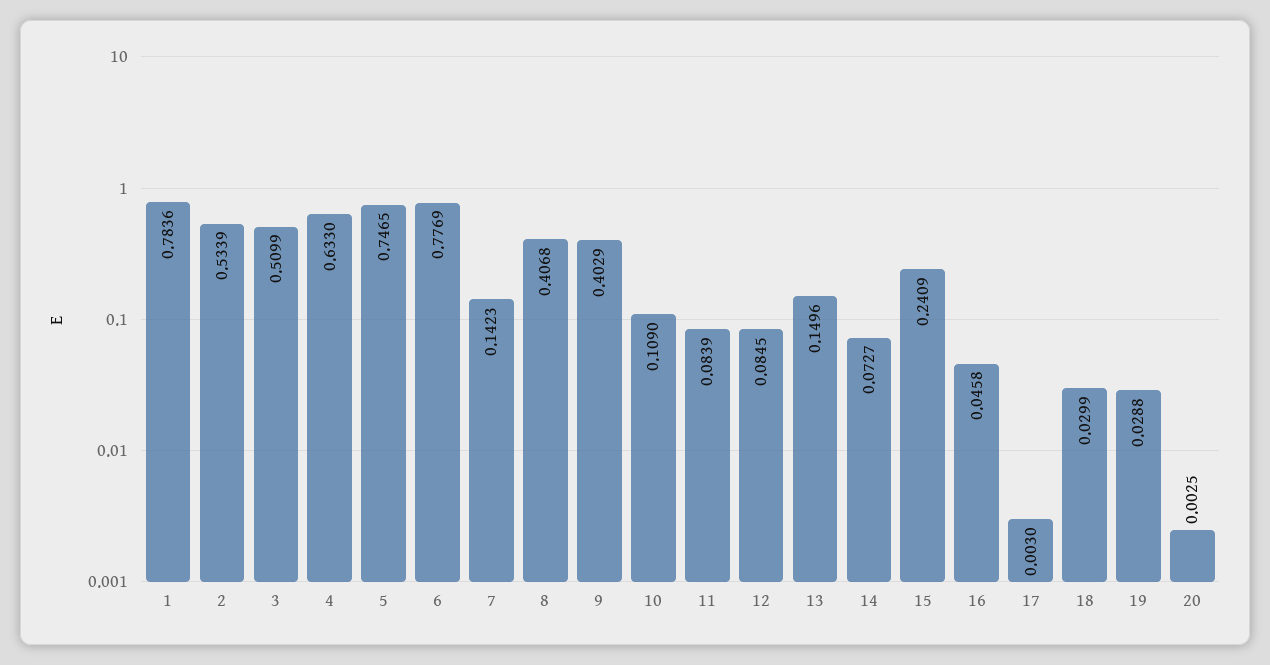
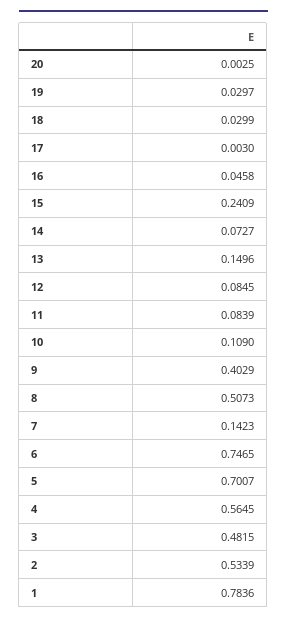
3: 0.5099 -> 0.4815
4: 0.633 -> 0.5645
5: 0.7465 -> 0.7007
6: 0.7769 -> 0.7465
8: 0.4068 -> 0.5073
19: 0.0288 -> 0.0297

